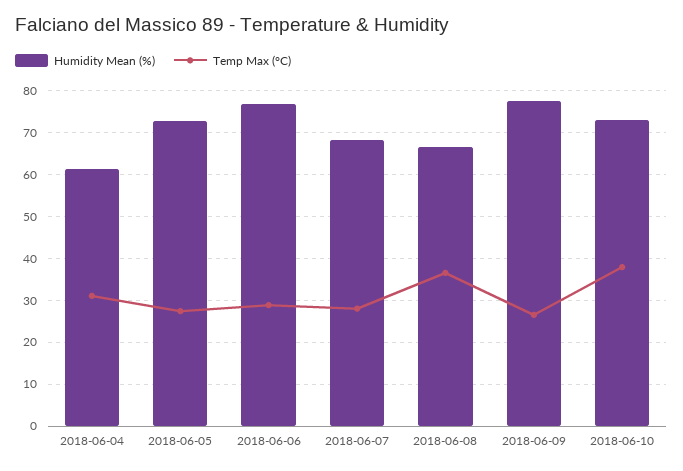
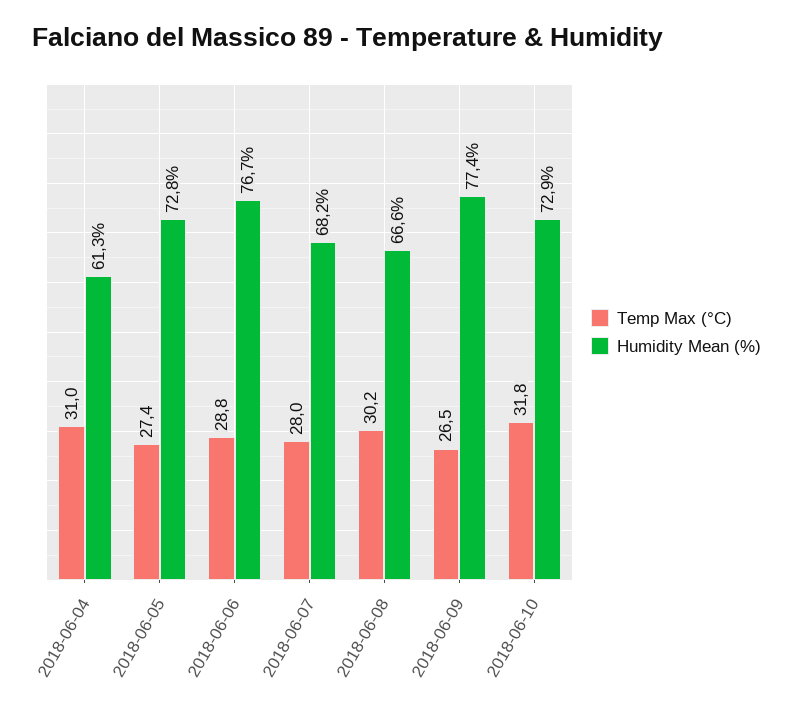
Temp Max (°C), 2018-06-08: 36 -> 30.2
Temp Max (°C), 2018-06-10: 38 -> 31.8

